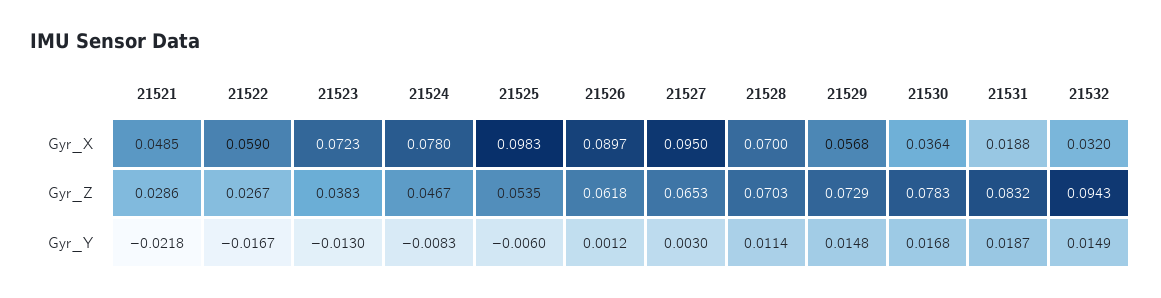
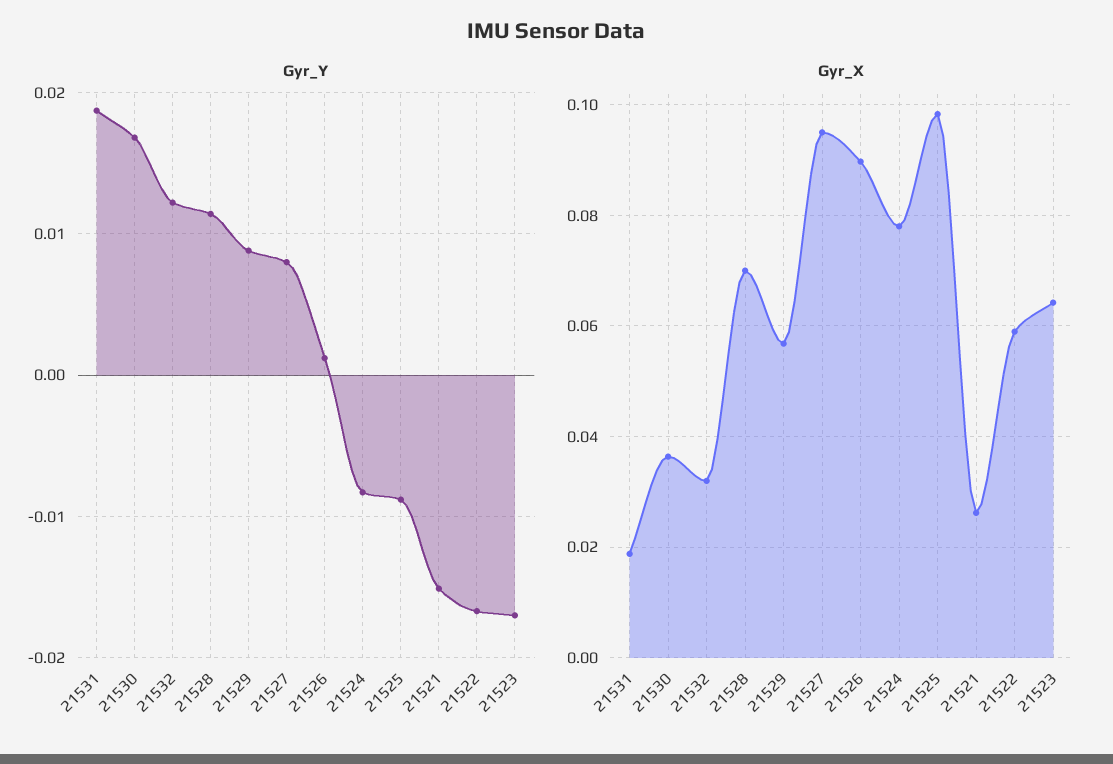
Gyr_X, 21521: 0.0485 -> 0.026
Gyr_X, 21523: 0.0723 -> 0.064
Gyr_Z, 21521: 0.0286 -> none
Gyr_Z, 21522: 0.0267 -> none
Gyr_Z, 21523: 0.0383 -> none
Gyr_Z, 21524: 0.0467 -> none
Gyr_Z, 21525: 0.0535 -> none
Gyr_Z, 21526: 0.0618 -> none
Gyr_Z, 21527: 0.0653 -> none
Gyr_Z, 21528: 0.0703 -> none
Gyr_Z, 21529: 0.0729 -> none
Gyr_Z, 21530: 0.0783 -> none
Gyr_Z, 21531: 0.0832 -> none
Gyr_Z, 21532: 0.0943 -> none
Gyr_Y, 21521: -0.0218 -> -0.015
Gyr_Y, 21523: -0.013 -> -0.017
Gyr_Y, 21525: -0.006 -> -0.009
Gyr_Y, 21527: 0.003 -> 0.008
Gyr_Y, 21529: 0.0148 -> 0.009
Gyr_Y, 21532: 0.0149 -> 0.012

